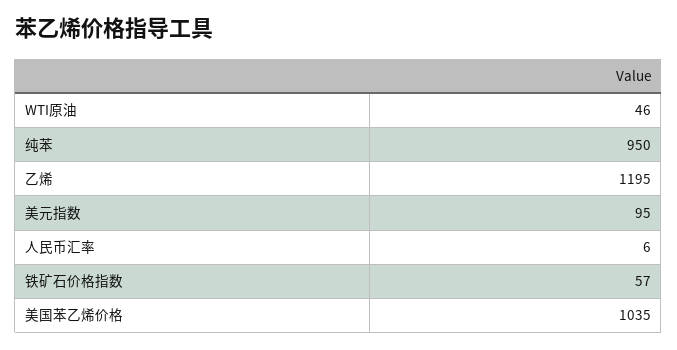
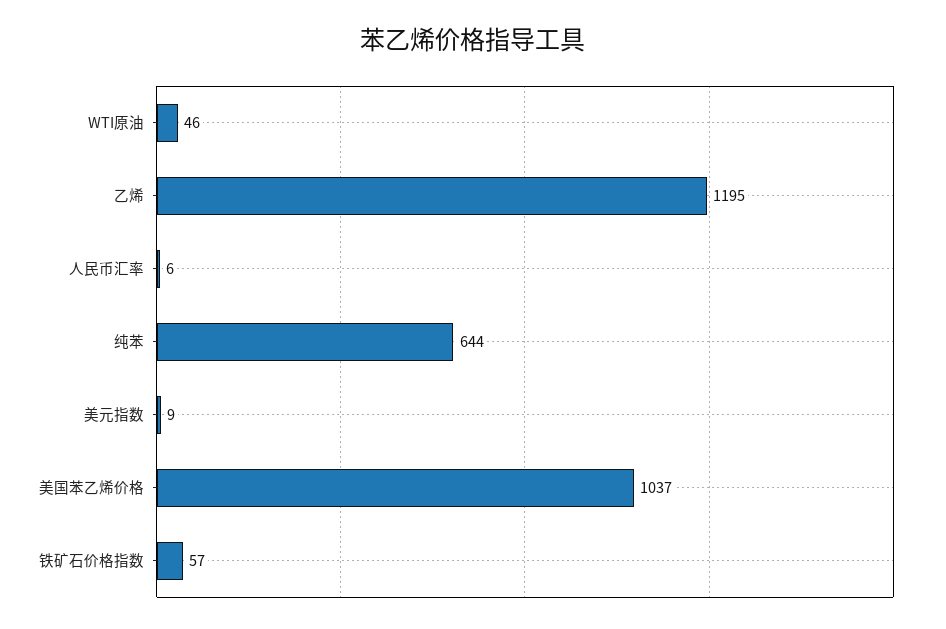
纯苯: 950 -> 644
美元指数: 95 -> 9
美国苯乙烯价格: 1035 -> 1037

